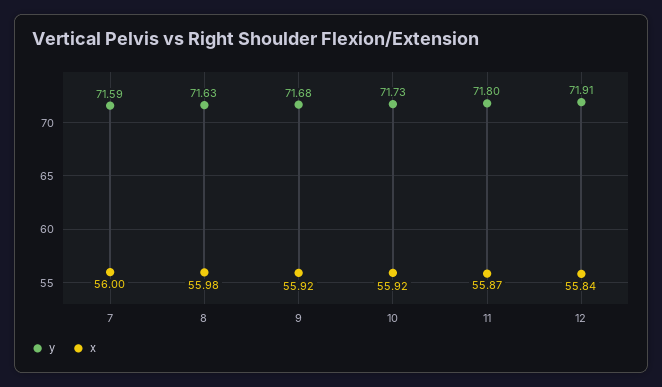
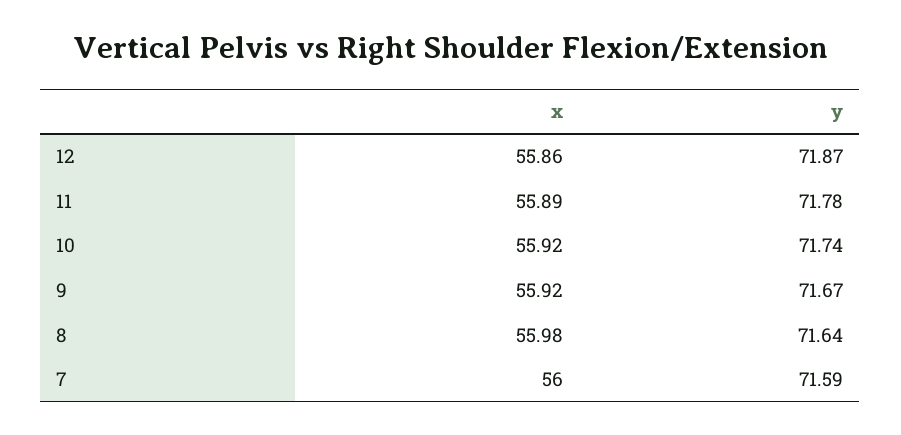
y, 8: 71.63 -> 71.64
y, 9: 71.68 -> 71.67
y, 10: 71.73 -> 71.74
y, 11: 71.8 -> 71.78
x, 11: 55.87 -> 55.89
y, 12: 71.91 -> 71.87
x, 12: 55.84 -> 55.86

